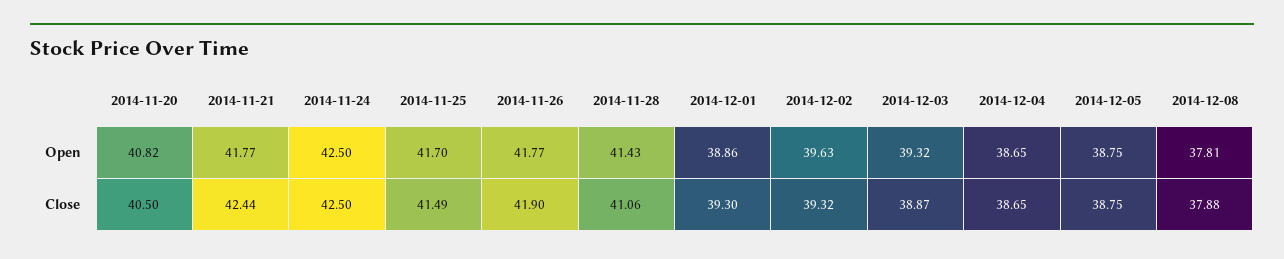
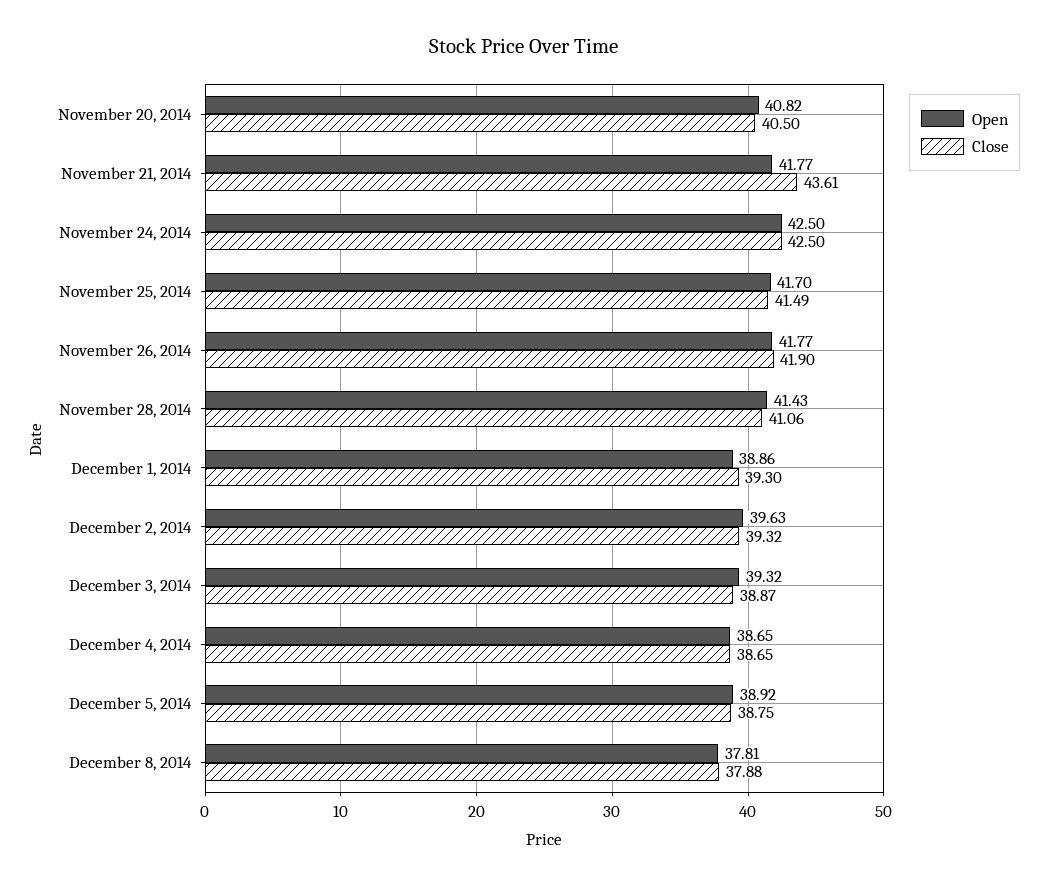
Open, 2014-12-05: 38.75 -> 38.92
Close, 2014-11-21: 42.44 -> 43.61

